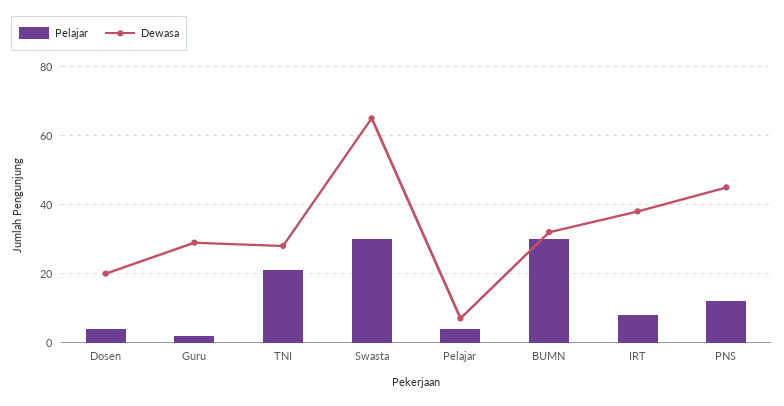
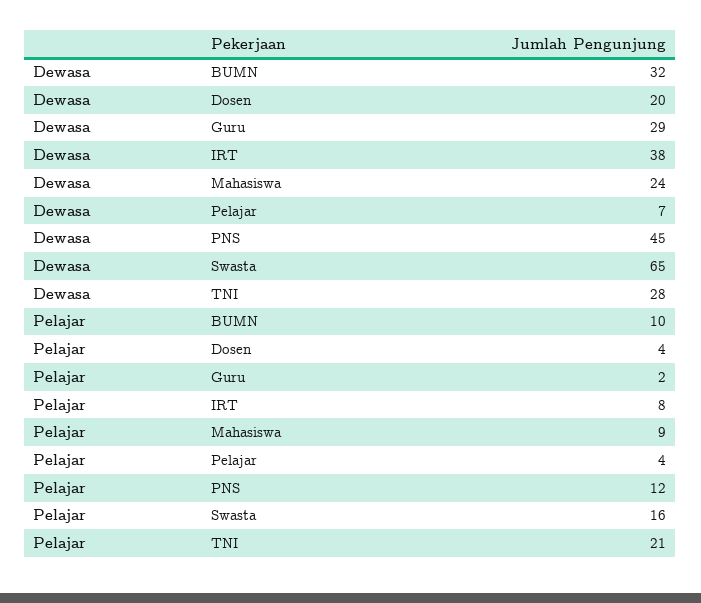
Pelajar, Swasta: 30 -> 16
Pelajar, BUMN: 30 -> 10
Dewasa, Mahasiswa: none -> 24
Pelajar, Mahasiswa: none -> 9

